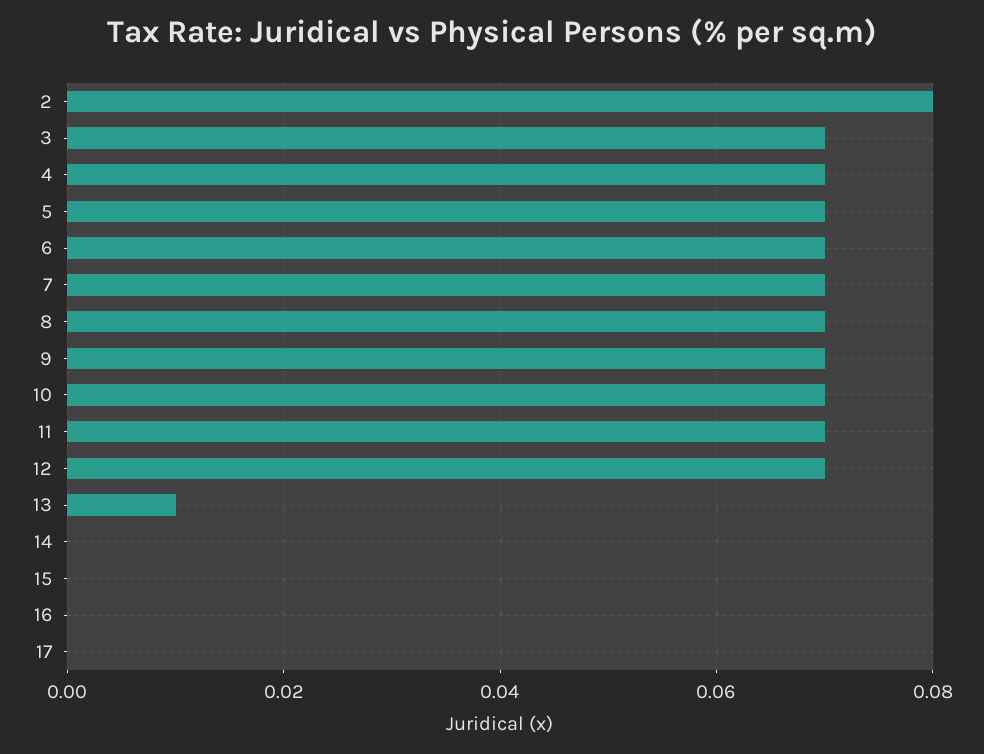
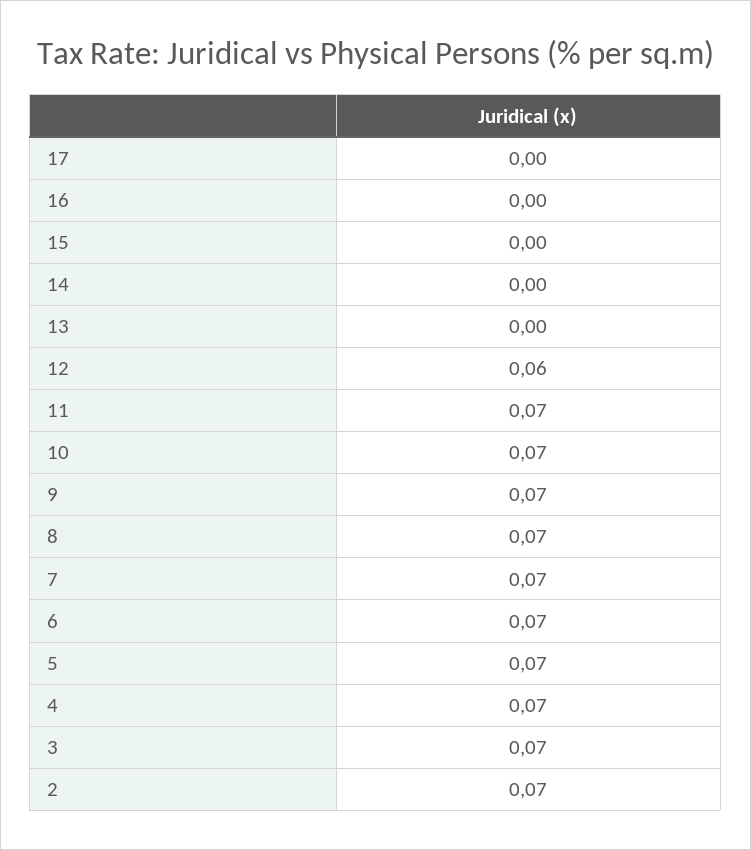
2: 0.08 -> 0.07
12: 0.07 -> 0.06
13: 0.01 -> 0

